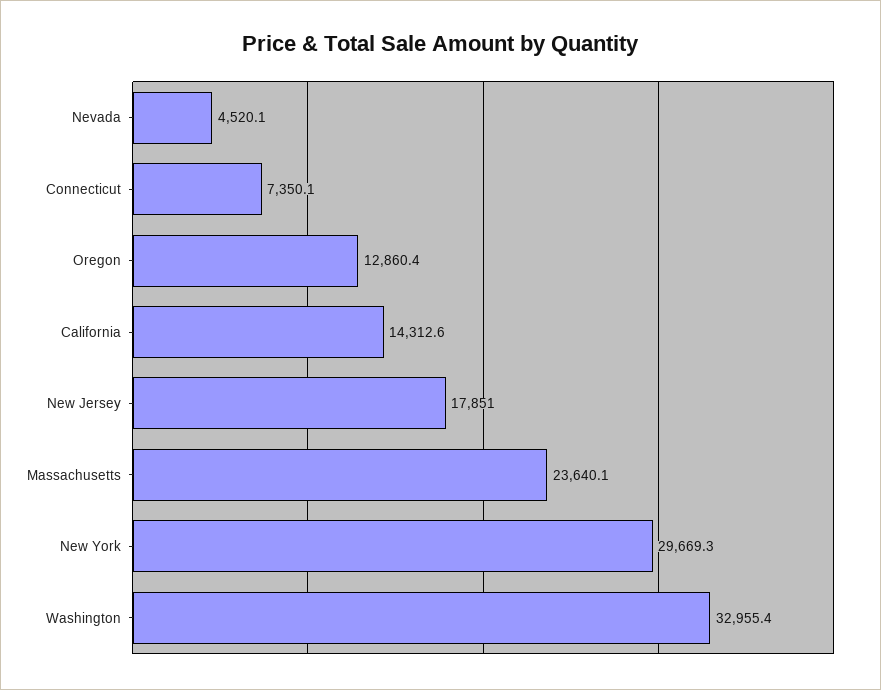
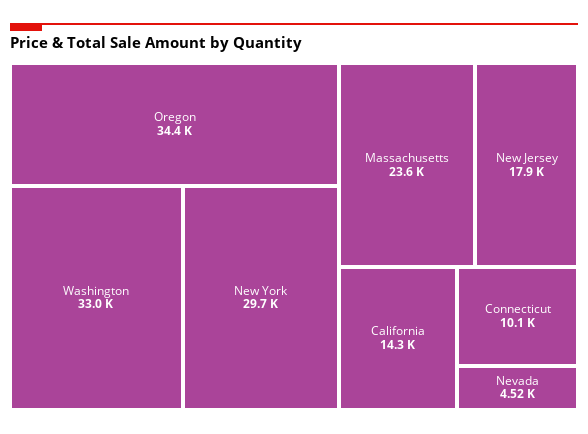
Connecticut: 7350.1 -> 10100
Oregon: 12860.4 -> 34400

